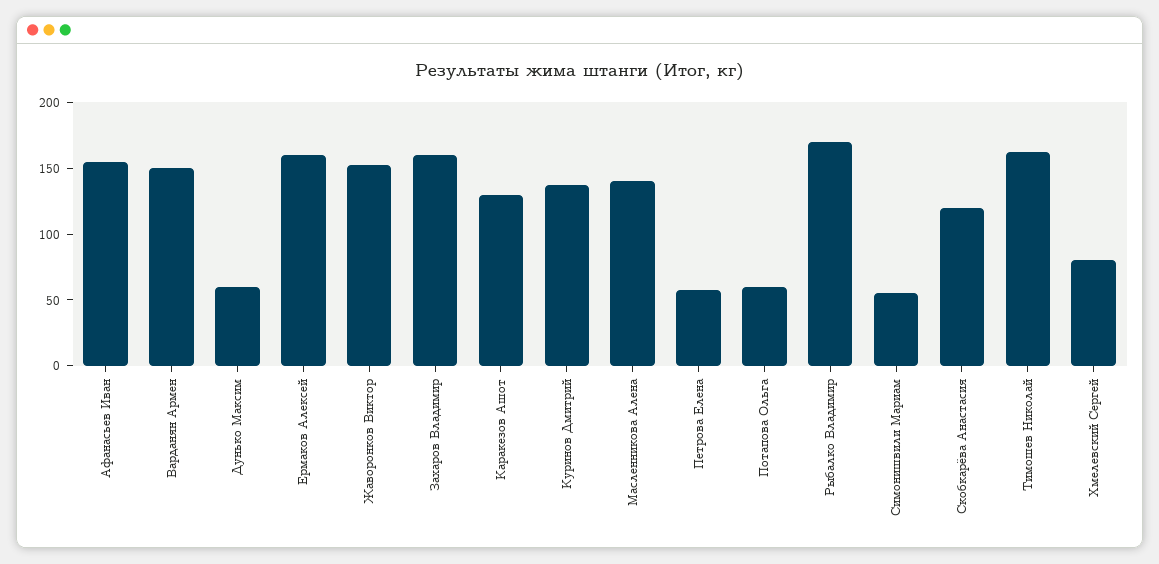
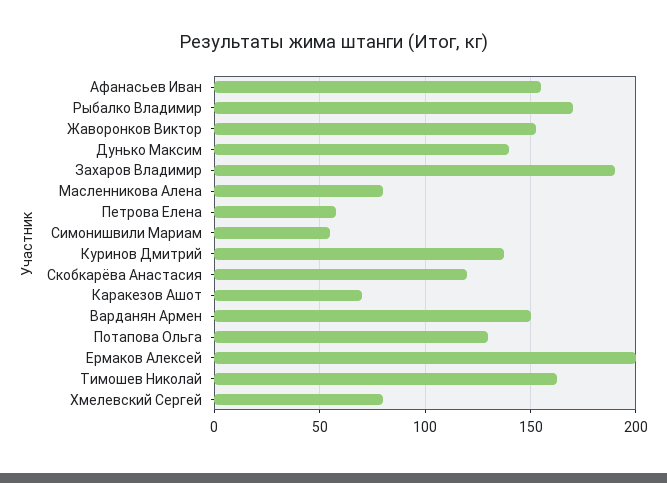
Дунько Максим: 60 -> 140
Ермаков Алексей: 160 -> 200
Захаров Владимир: 160 -> 190
Каракезов Ашот: 130 -> 70
Масленникова Алена: 140 -> 80
Потапова Ольга: 60 -> 130

